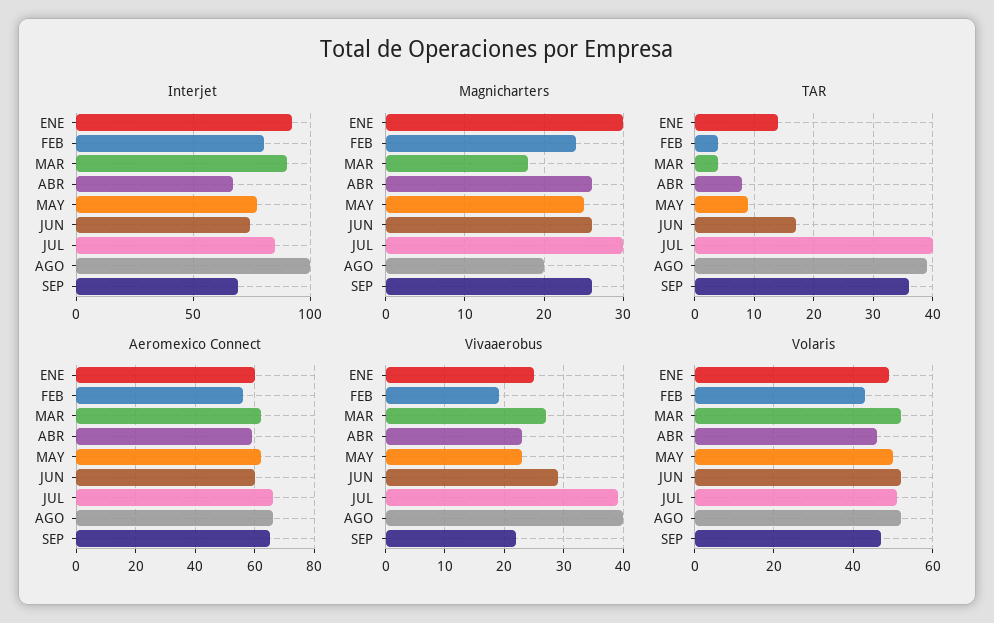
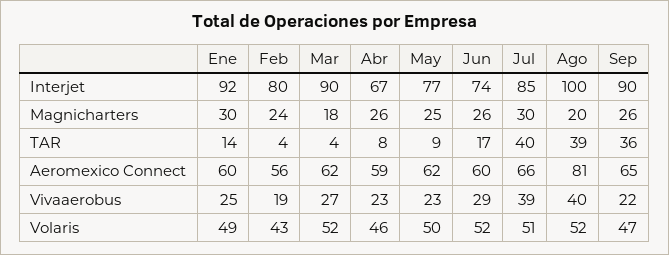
Interjet, SEP: 70 -> 90
Aeromexico Connect, AGO: 65 -> 81

